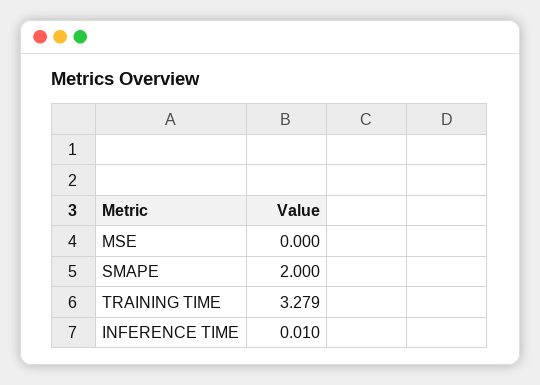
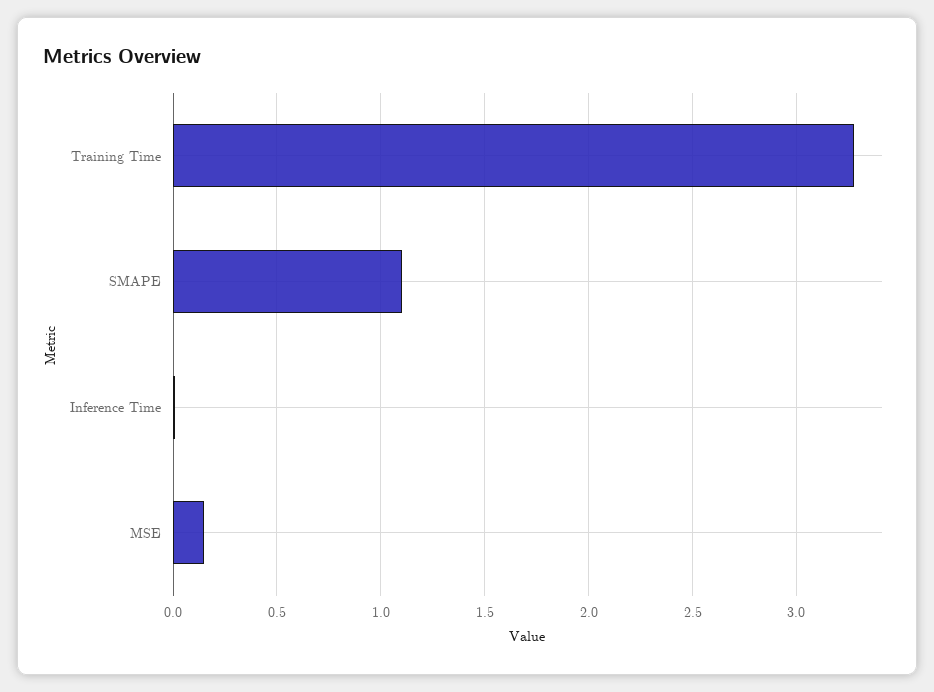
MSE: 0 -> 0.15
SMAPE: 2 -> 1.1

